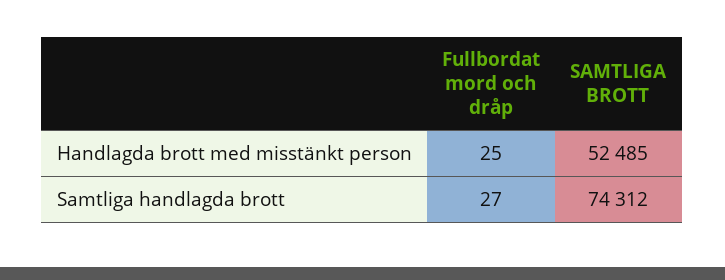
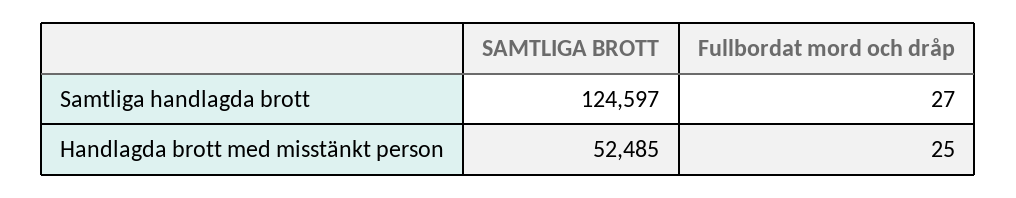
SAMTLIGA BROTT, Samtliga handlagda brott: 74312 -> 124597

